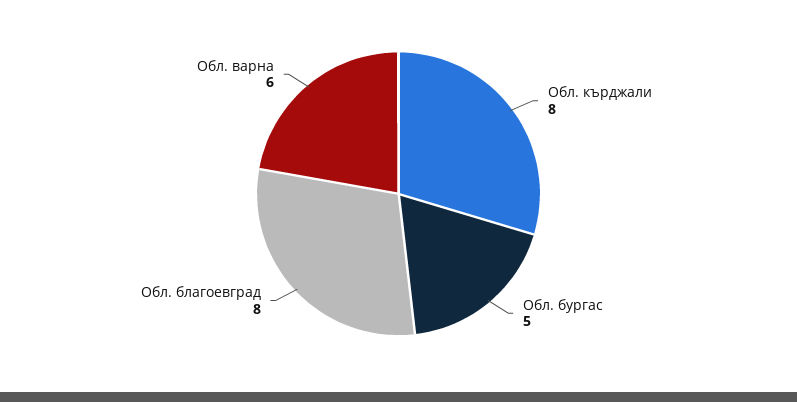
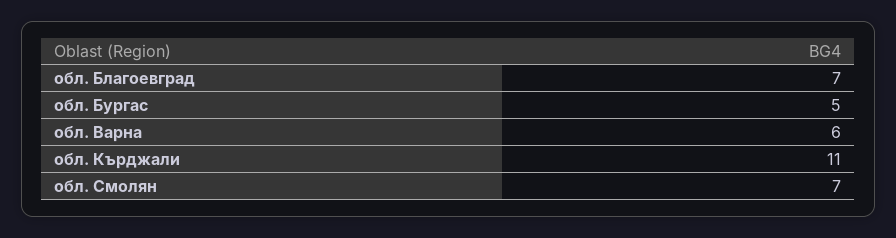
Обл. кърджали: 8 -> 11
Обл. благоевград: 8 -> 7
обл. Смолян: none -> 7

